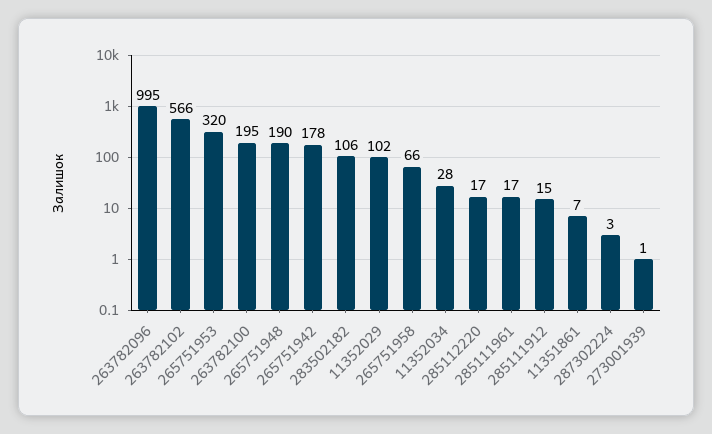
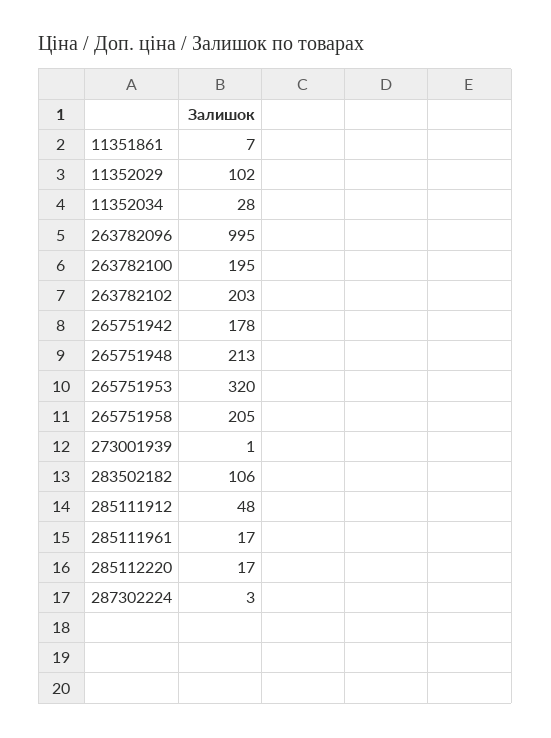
263782102: 566 -> 203
265751948: 190 -> 213
265751958: 66 -> 205
285111912: 15 -> 48

